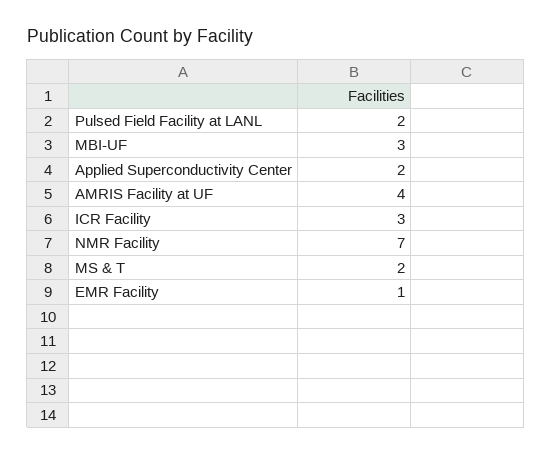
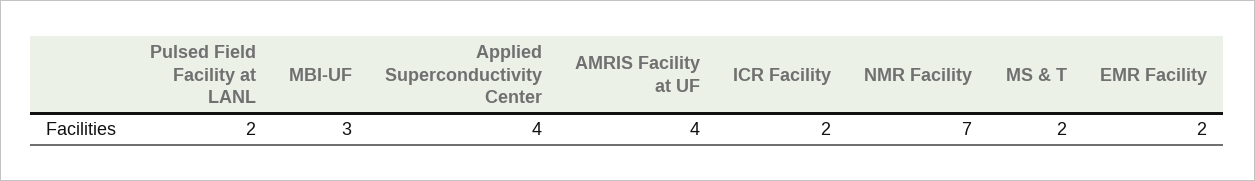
Applied Superconductivity Center: 2 -> 4
ICR Facility: 3 -> 2
EMR Facility: 1 -> 2

